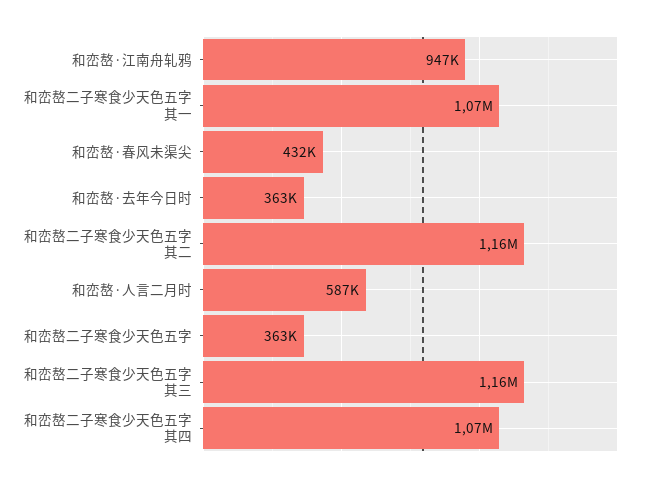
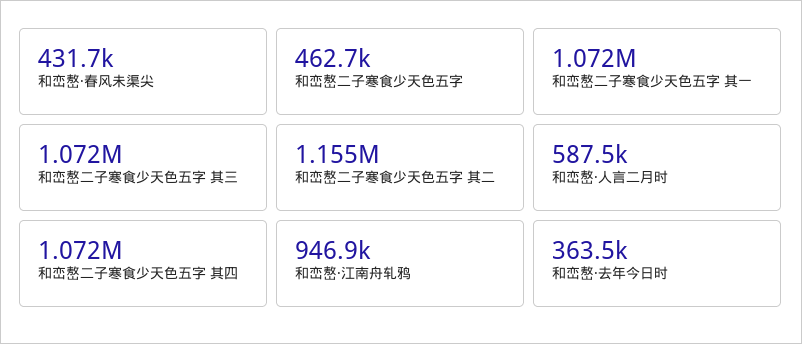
和峦嶅二子寒食少天色五字: 363000 -> 462700
和峦嶅二子寒食少天色五字 其三: 1160000 -> 1072000

